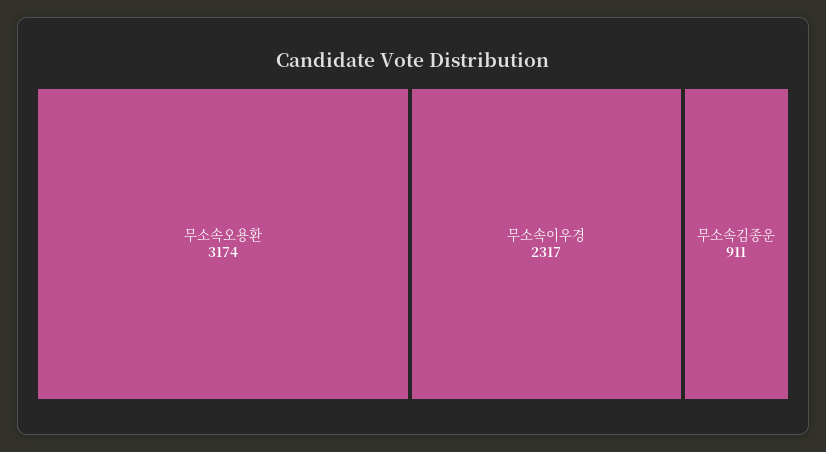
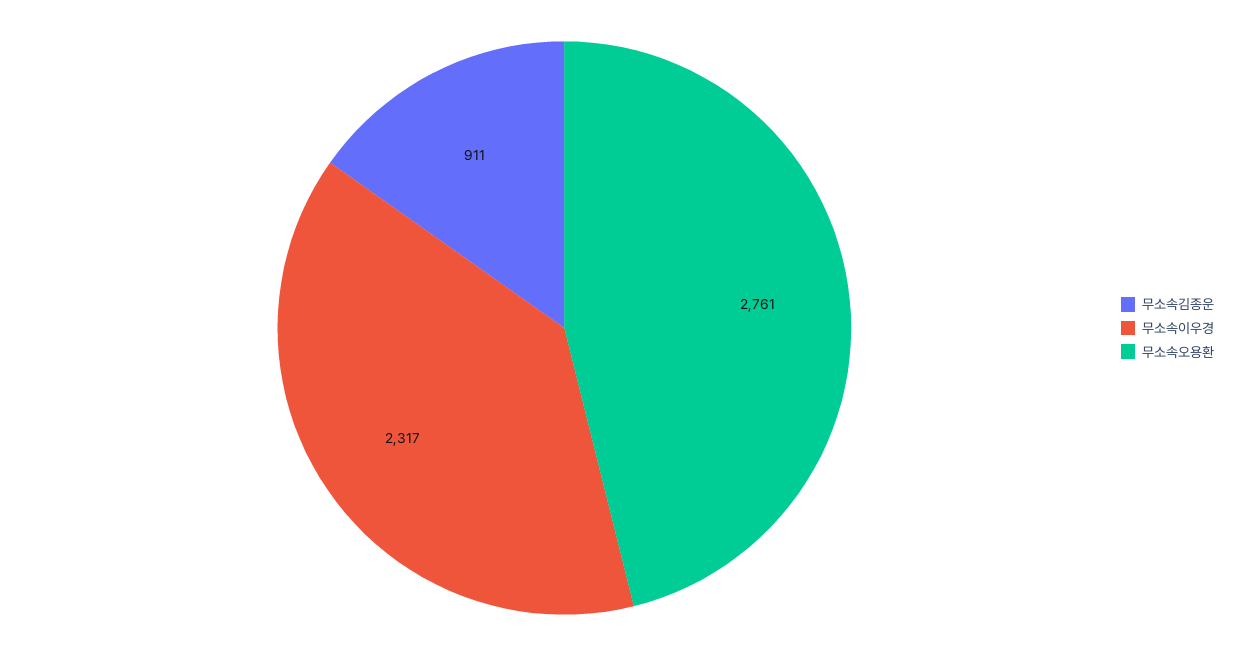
무소속오용환: 3174 -> 2761

